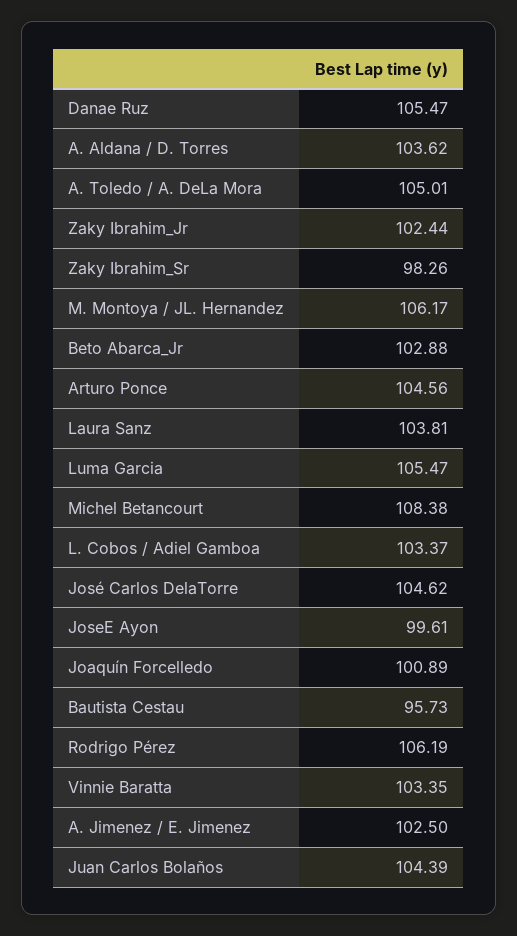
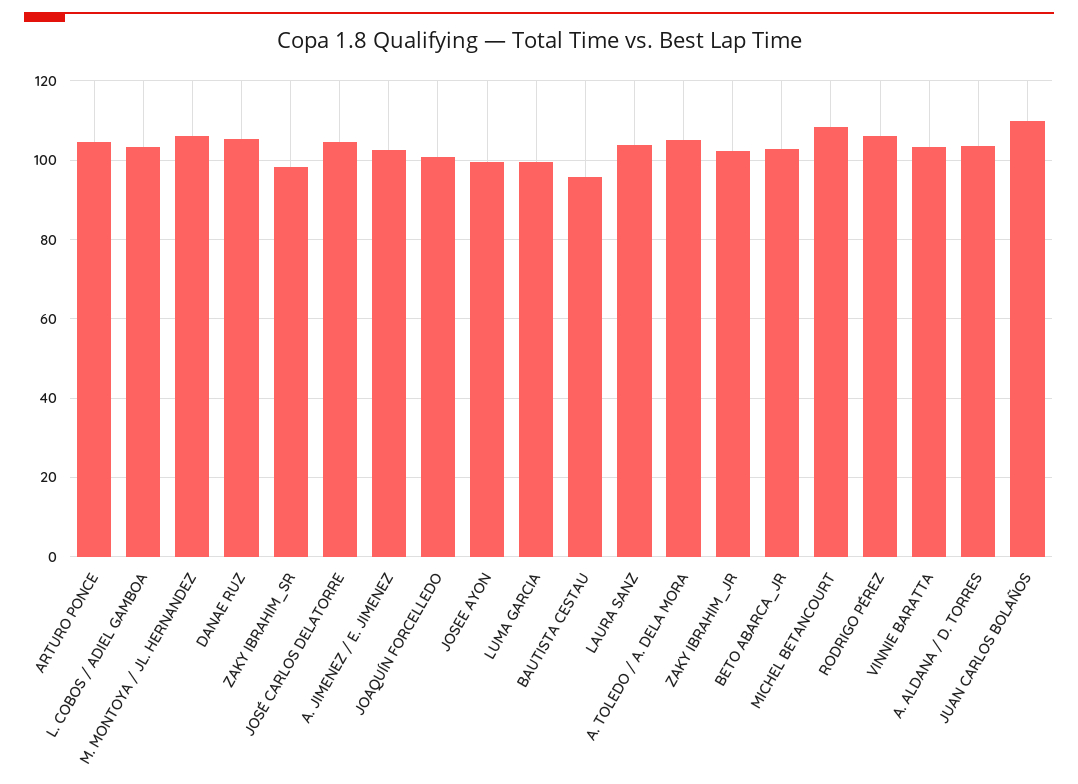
Luma Garcia: 105.47 -> 100
Juan Carlos Bolaños: 104.39 -> 110

